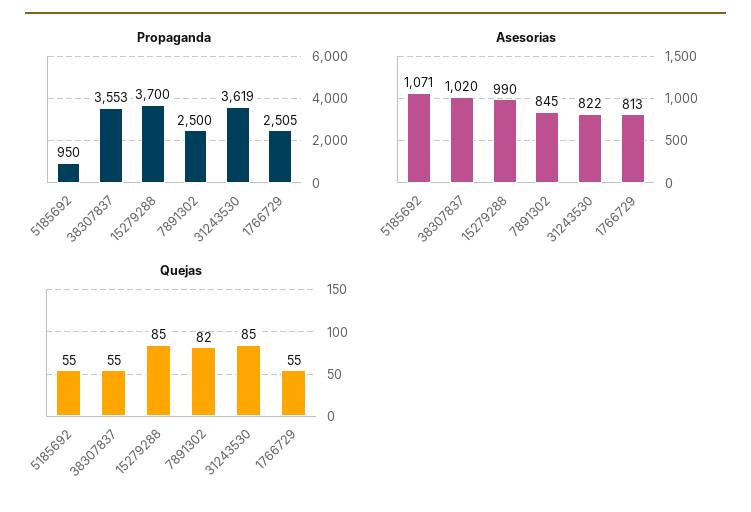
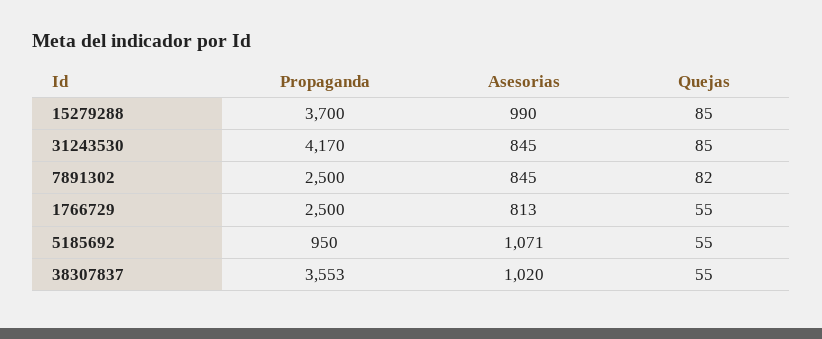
Propaganda, 31243530: 3619 -> 4170
Propaganda, 1766729: 2505 -> 2500
Asesorias, 31243530: 822 -> 845

